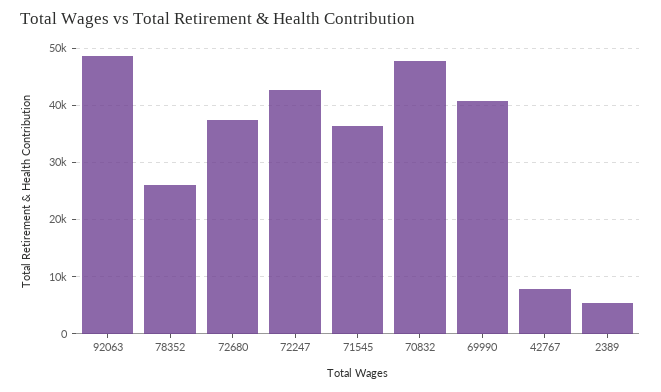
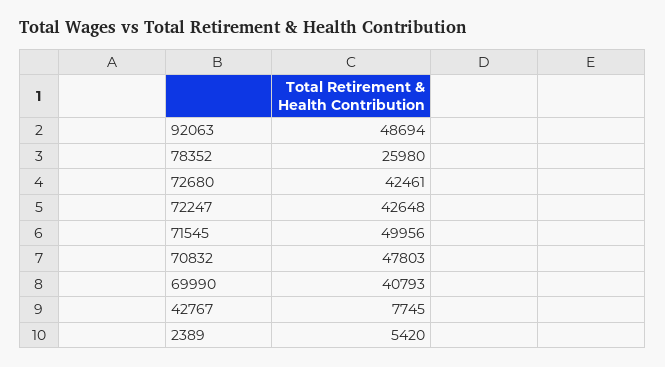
72680: 38000 -> 42461
71545: 36000 -> 49956

